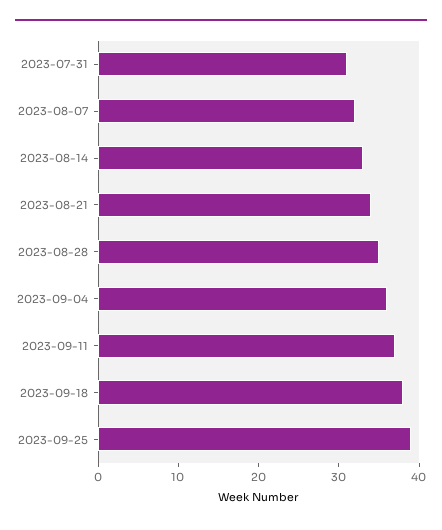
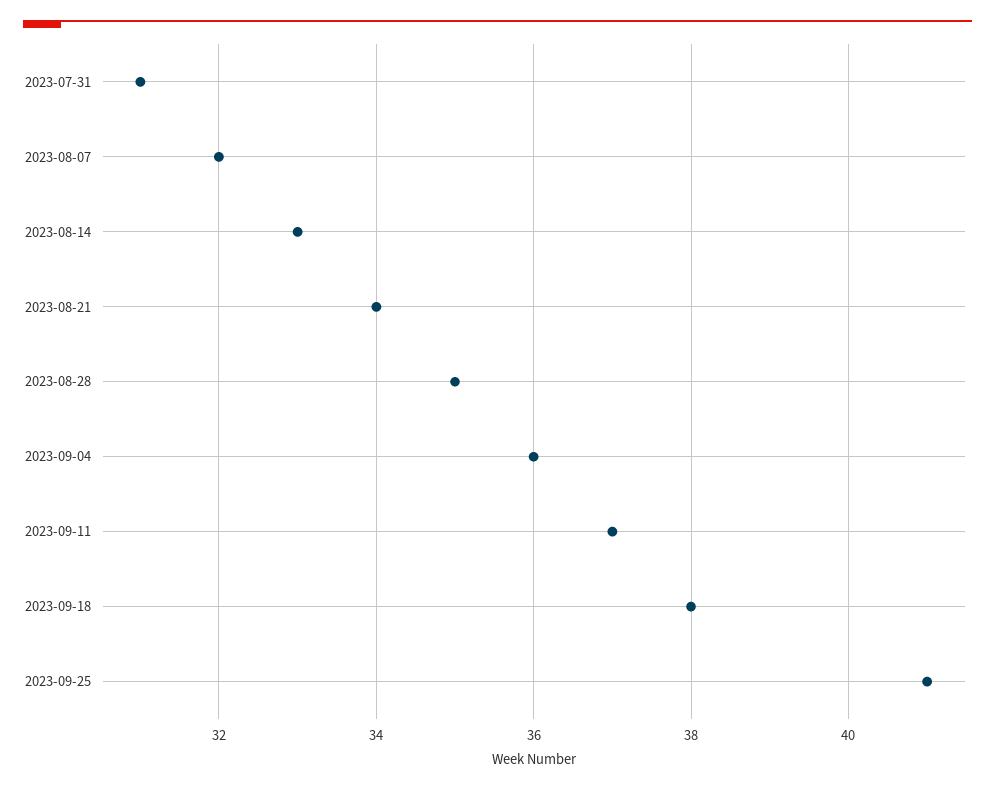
2023-09-25: 39 -> 41

